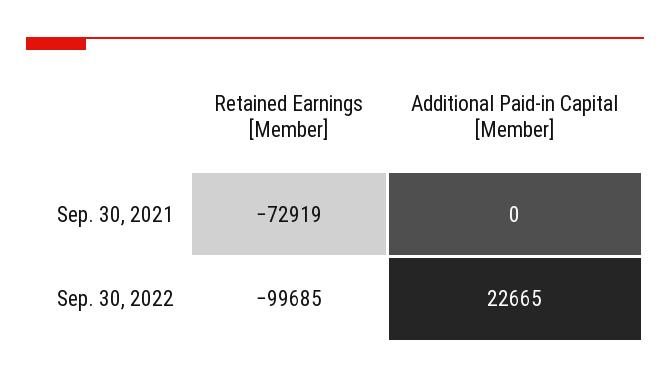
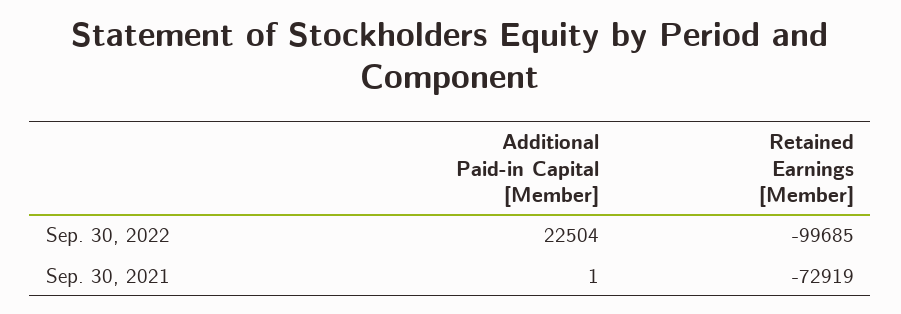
Additional Paid-in Capital [Member], Sep. 30, 2021: 0 -> 1
Additional Paid-in Capital [Member], Sep. 30, 2022: 22665 -> 22504

